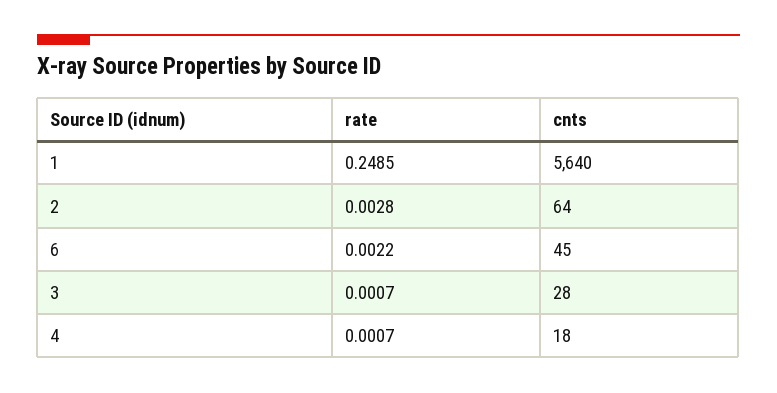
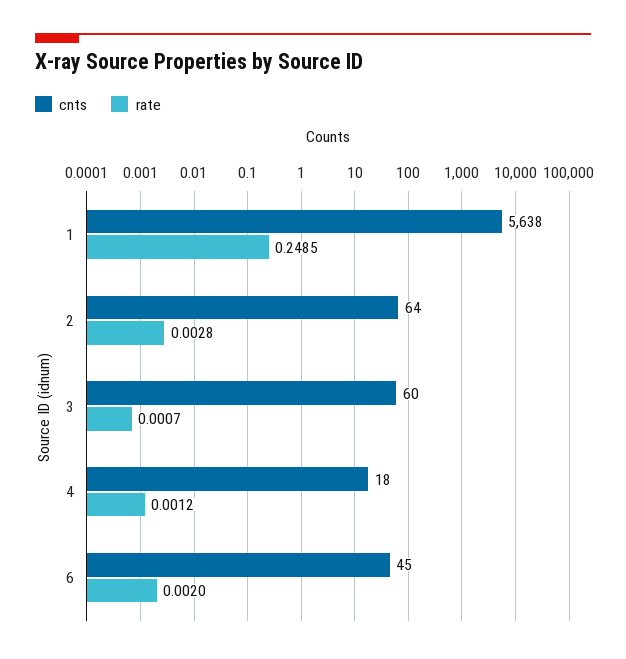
cnts, 1: 5640 -> 5638
rate, 6: 0.0022 -> 0.002
cnts, 3: 28 -> 60
rate, 4: 0.0007 -> 0.0012

